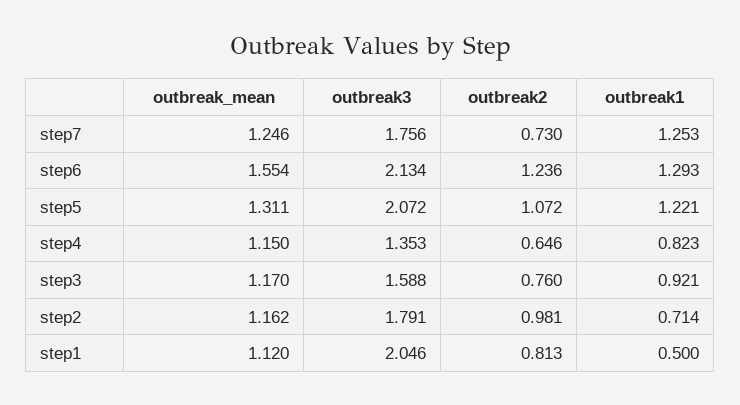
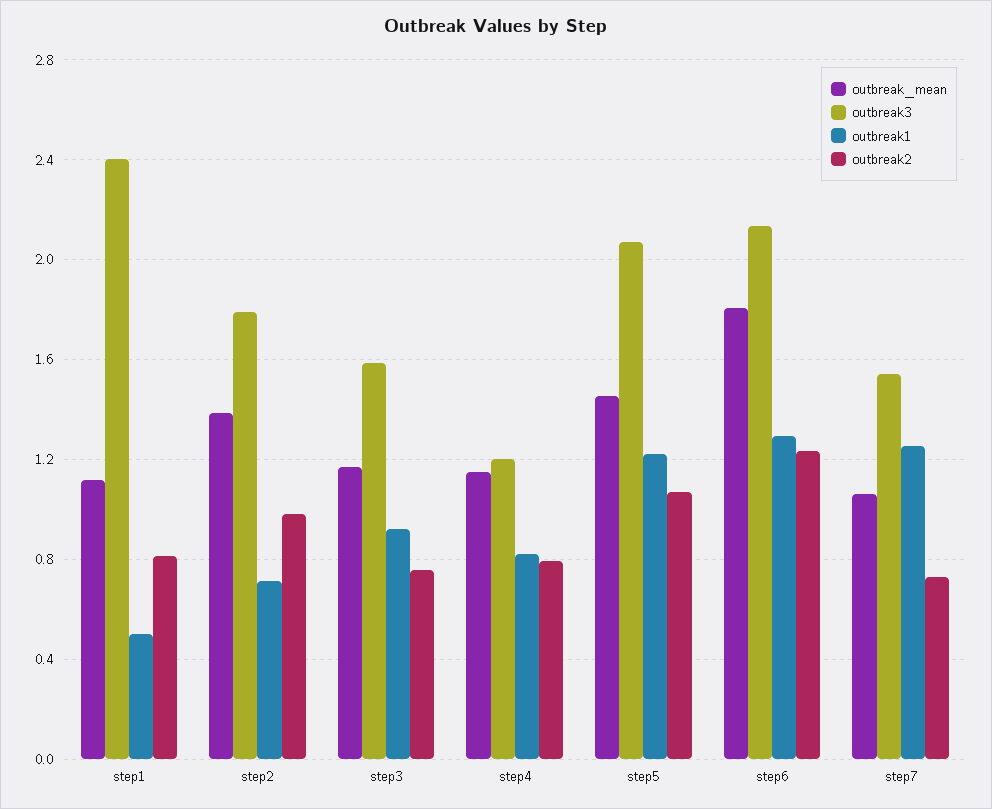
outbreak_mean, step7: 1.246 -> 1.05
outbreak3, step7: 1.756 -> 1.55
outbreak_mean, step6: 1.554 -> 1.8
outbreak_mean, step5: 1.311 -> 1.45
outbreak3, step4: 1.353 -> 1.2
outbreak2, step4: 0.646 -> 0.8
outbreak_mean, step2: 1.162 -> 1.4
outbreak3, step1: 2.046 -> 2.4

